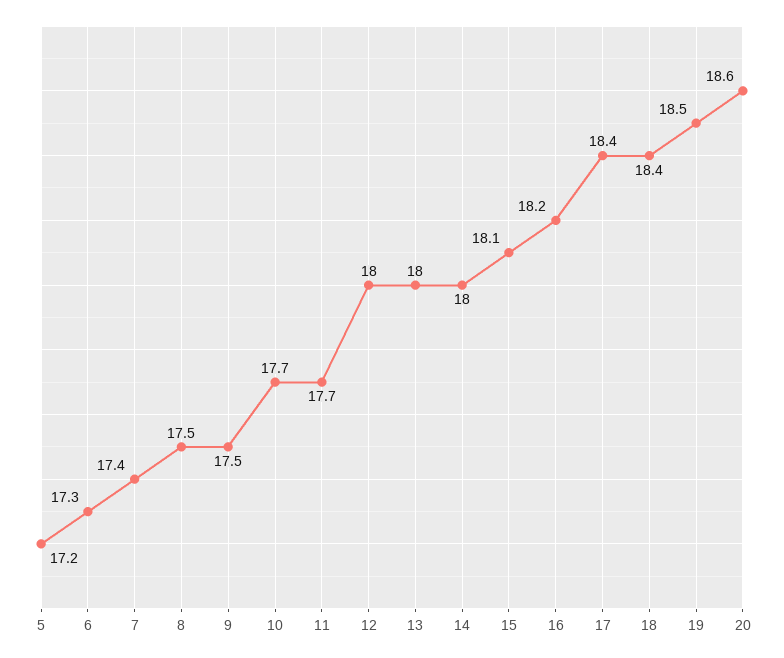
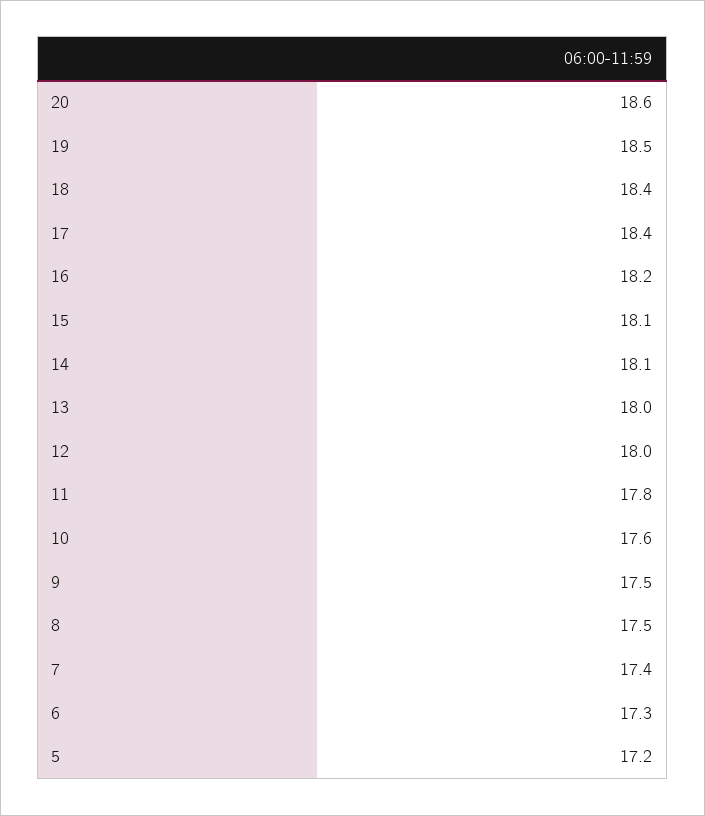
10: 17.7 -> 17.6
11: 17.7 -> 17.8
14: 18 -> 18.1

